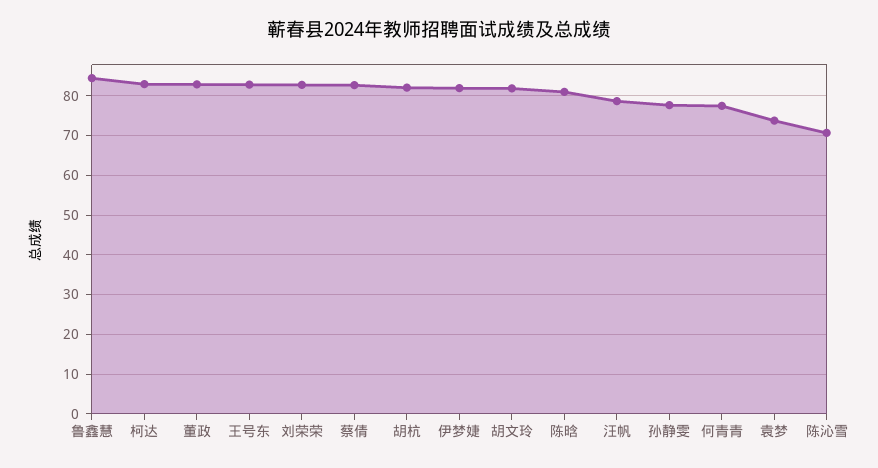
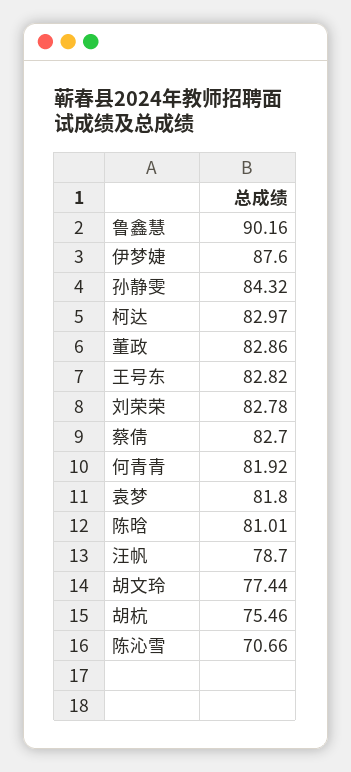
鲁鑫慧: 84 -> 90.16
胡杭: 82 -> 75.46
伊梦婕: 82 -> 87.6
胡文玲: 82 -> 77.44
孙静雯: 78 -> 84.32
何青青: 78 -> 81.92
袁梦: 74 -> 81.8

